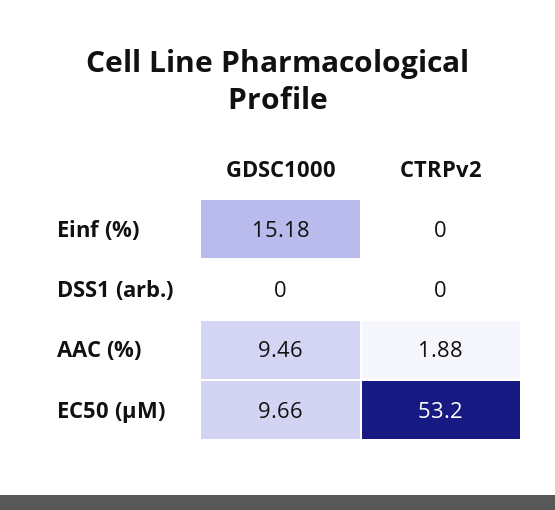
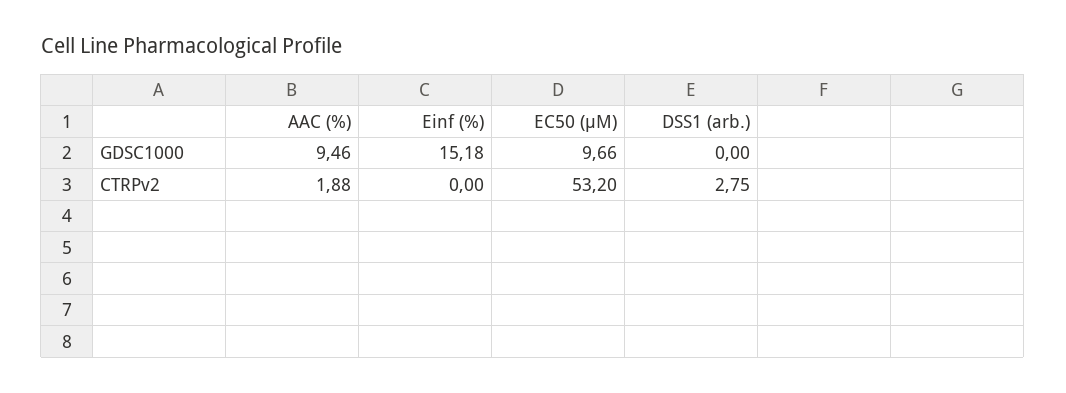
CTRPv2, DSS1 (arb.): 0 -> 2.75

